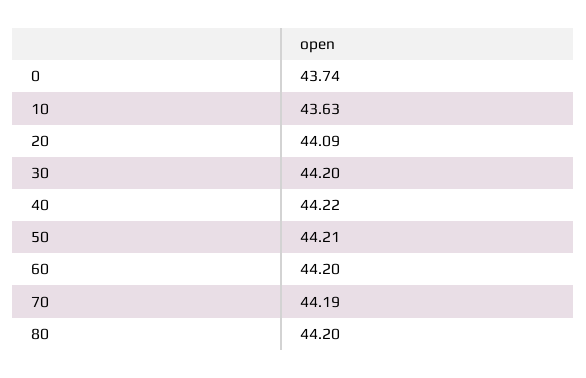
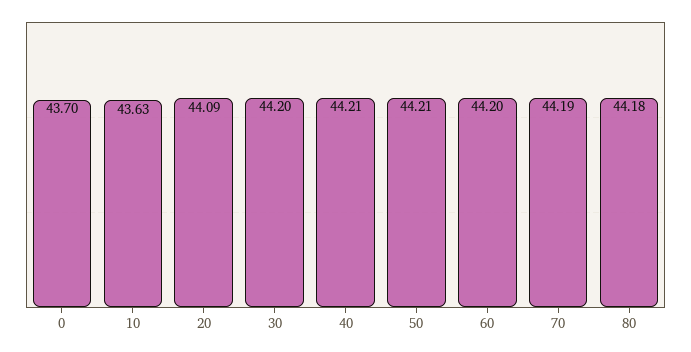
0: 43.74 -> 43.7
40: 44.22 -> 44.21
80: 44.2 -> 44.18

